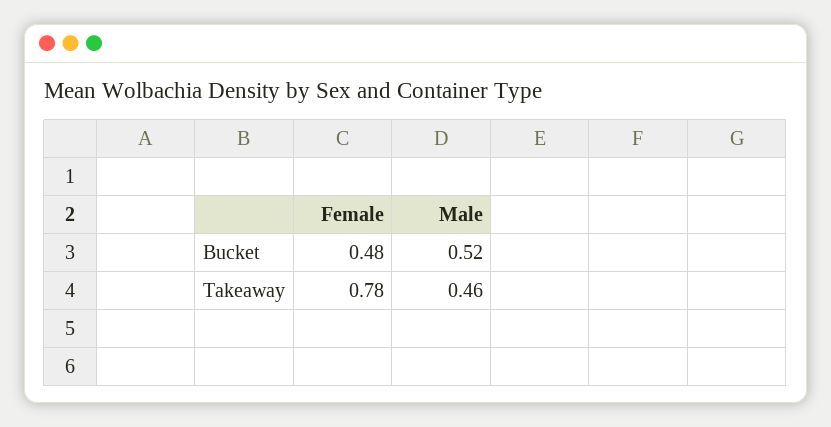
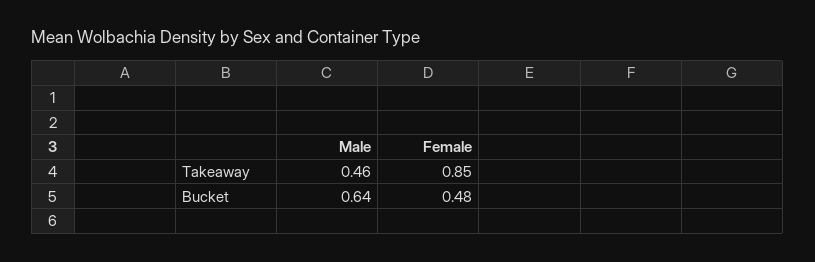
Male, Bucket: 0.52 -> 0.64
Female, Takeaway: 0.78 -> 0.85

